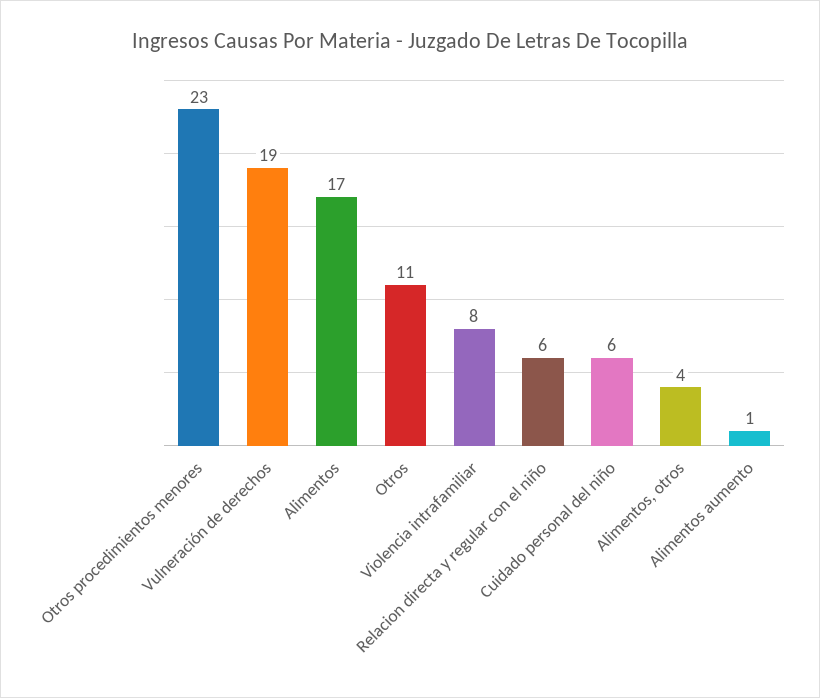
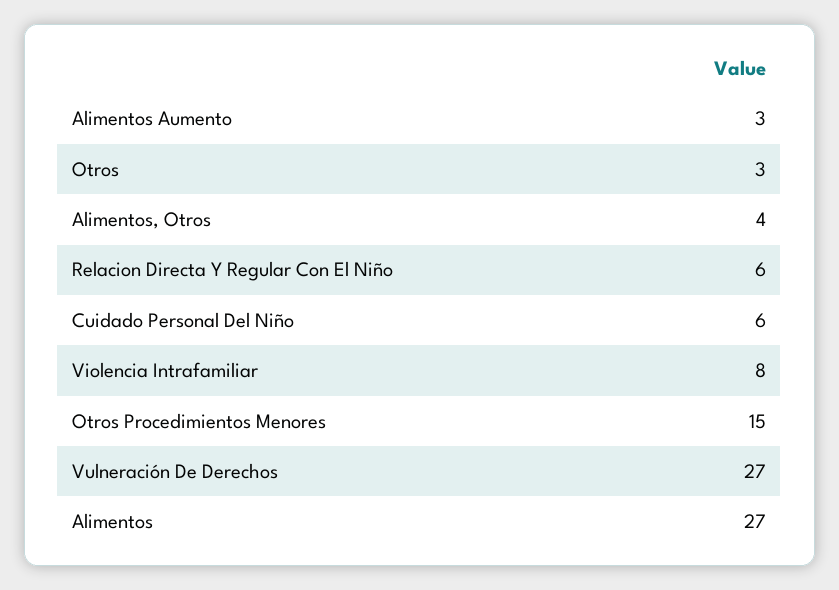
Otros procedimientos menores: 23 -> 15
Vulneración de derechos: 19 -> 27
Alimentos: 17 -> 27
Otros: 11 -> 3
Alimentos aumento: 1 -> 3

